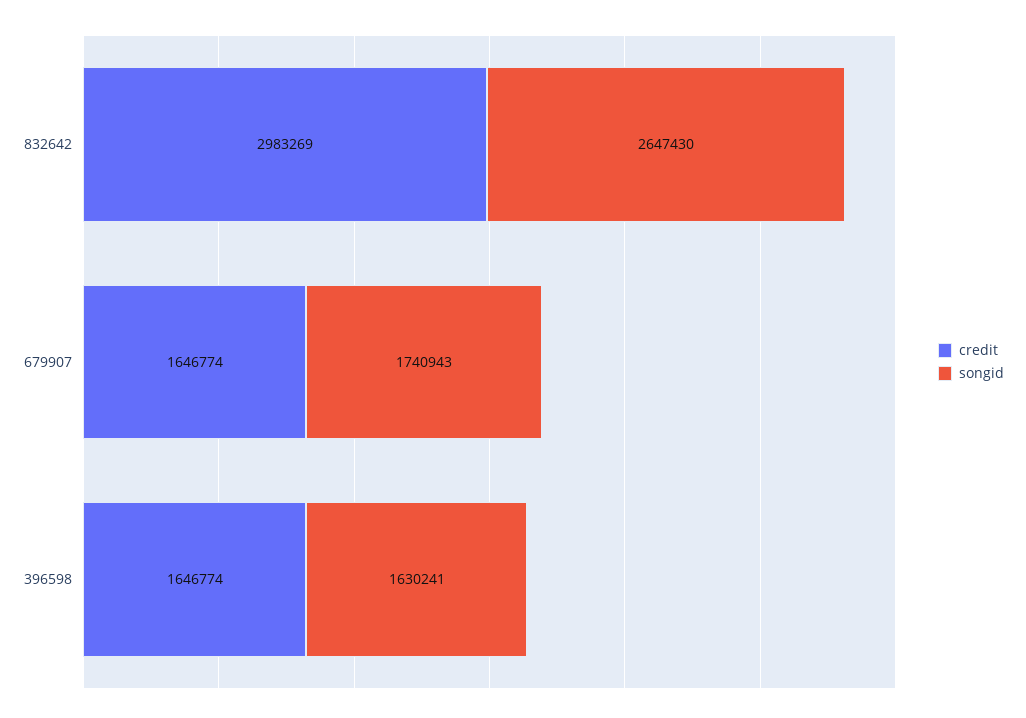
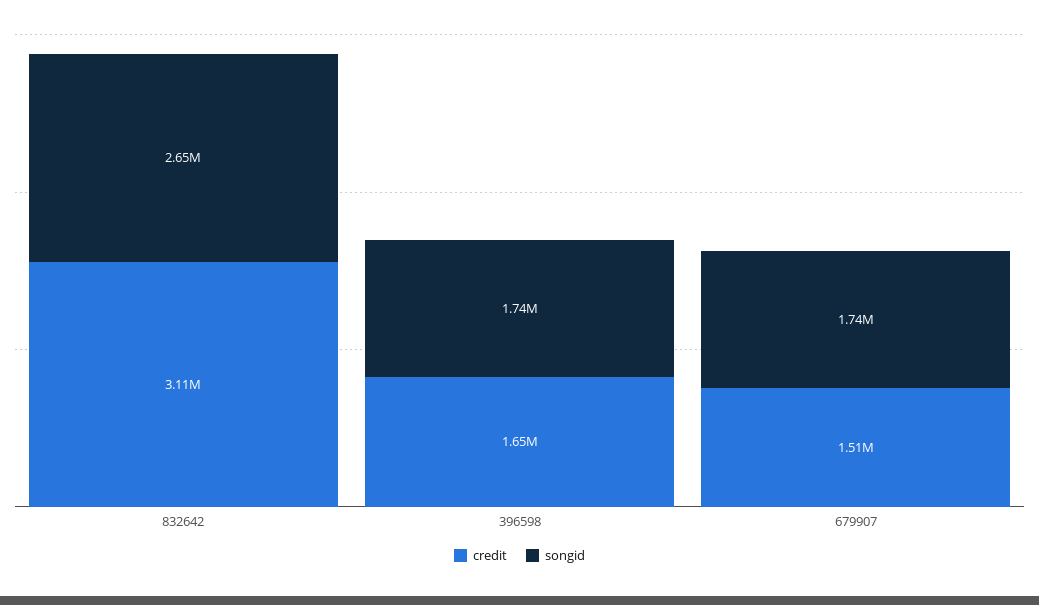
credit, 832642: 2983269 -> 3110000
credit, 679907: 1646774 -> 1510000
songid, 396598: 1630241 -> 1740000

